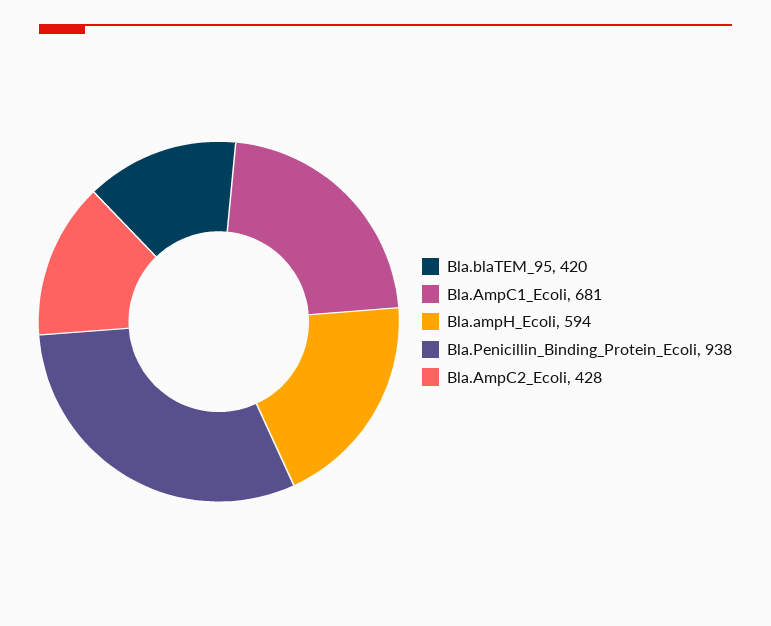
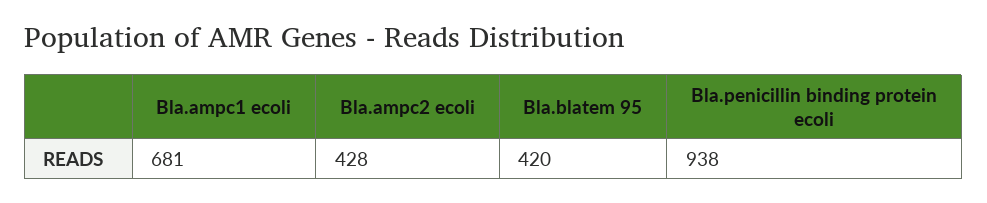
Bla.ampH_Ecoli: 594 -> none

